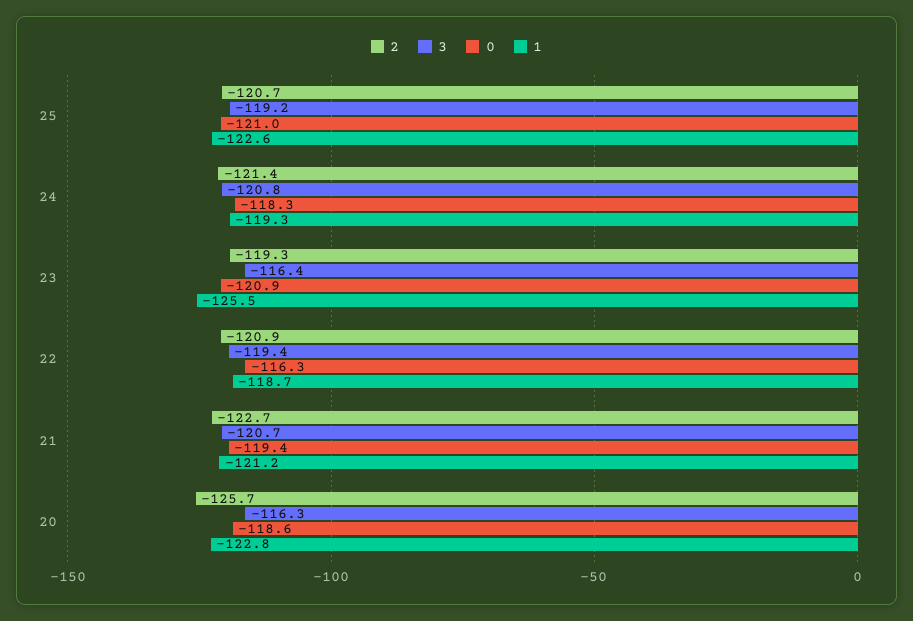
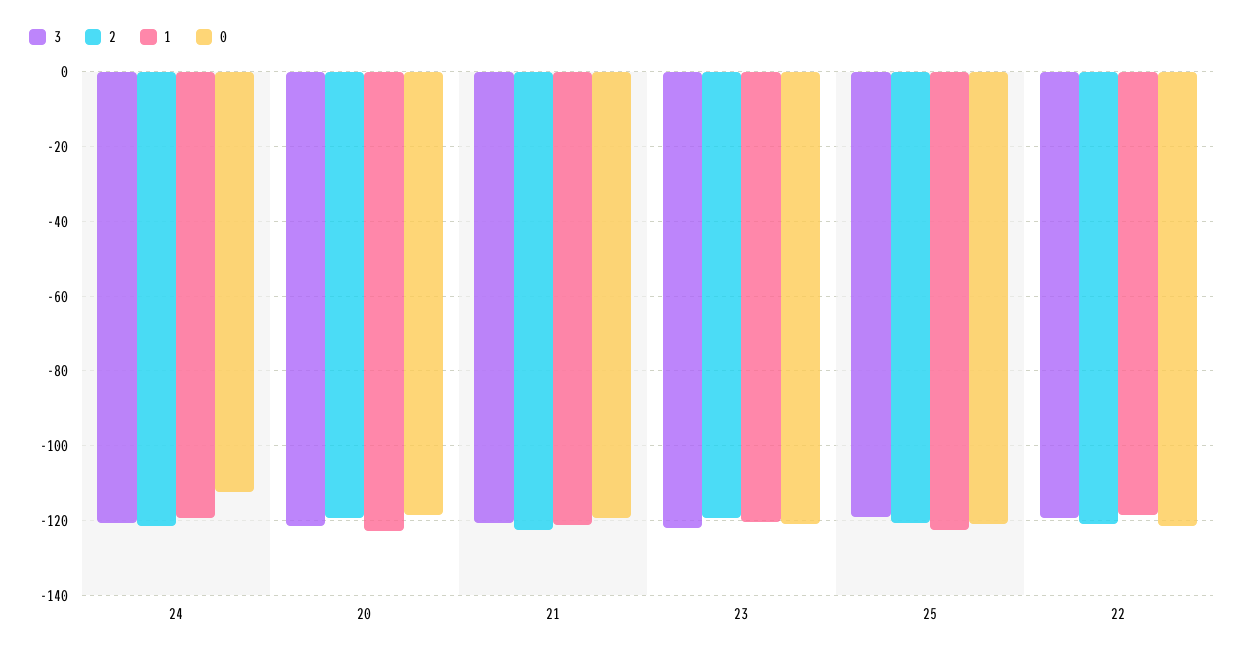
0, 24: -118.3 -> -112
3, 23: -116.4 -> -122
1, 23: -125.5 -> -120
0, 22: -116.3 -> -122
2, 20: -125.7 -> -120
3, 20: -116.3 -> -122

